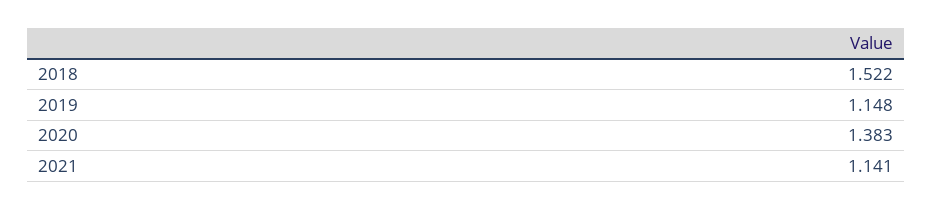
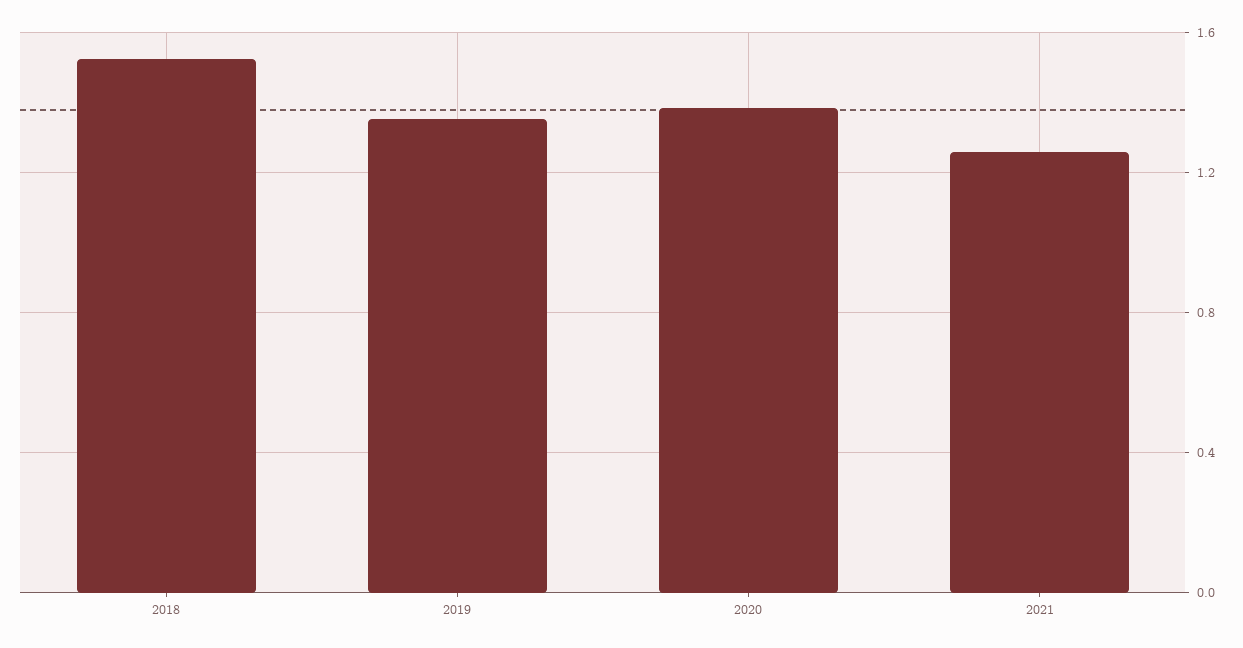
2019: 1.148 -> 1.35
2021: 1.141 -> 1.25

